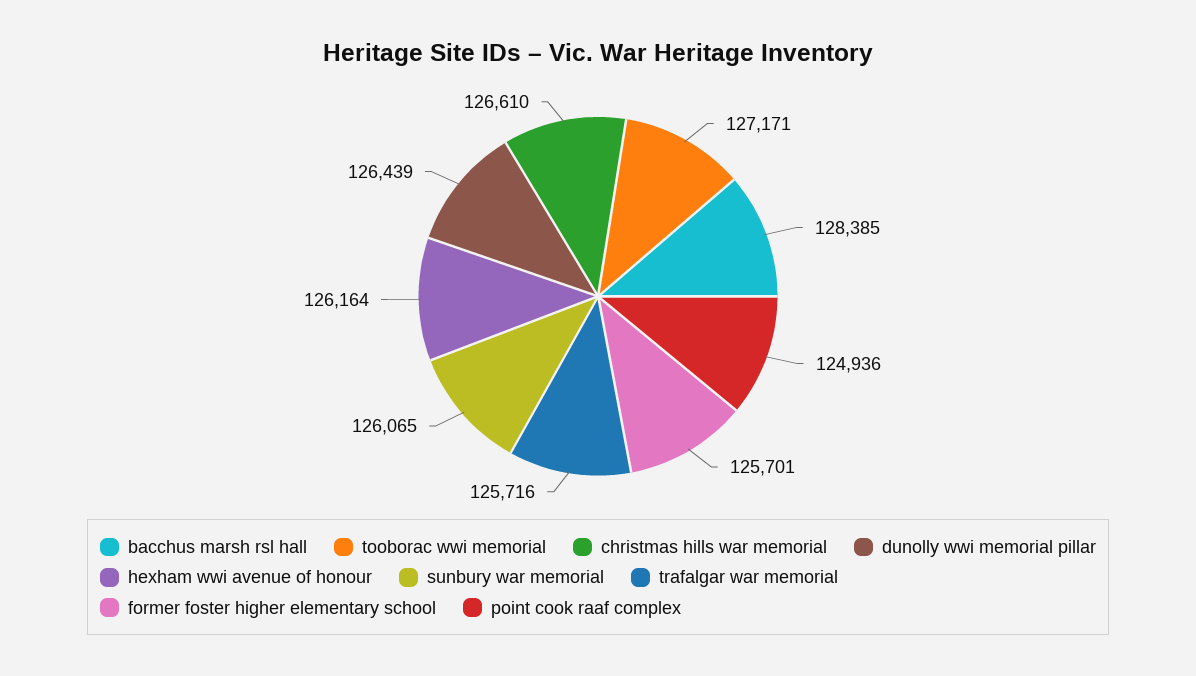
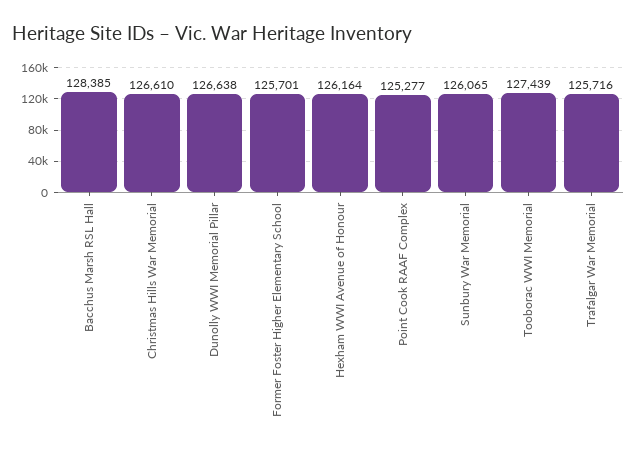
tooborac wwi memorial: 127171 -> 127439
dunolly wwi memorial pillar: 126439 -> 126638
point cook raaf complex: 124936 -> 125277

